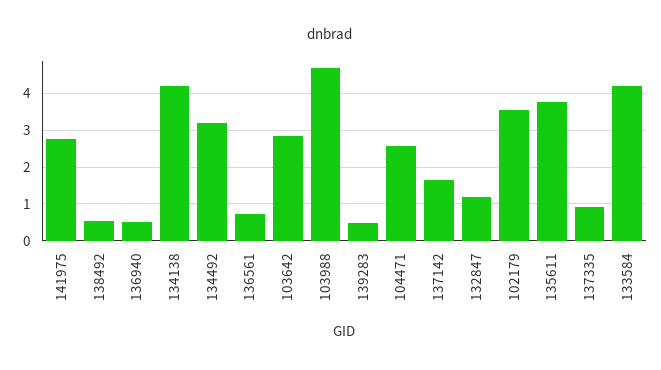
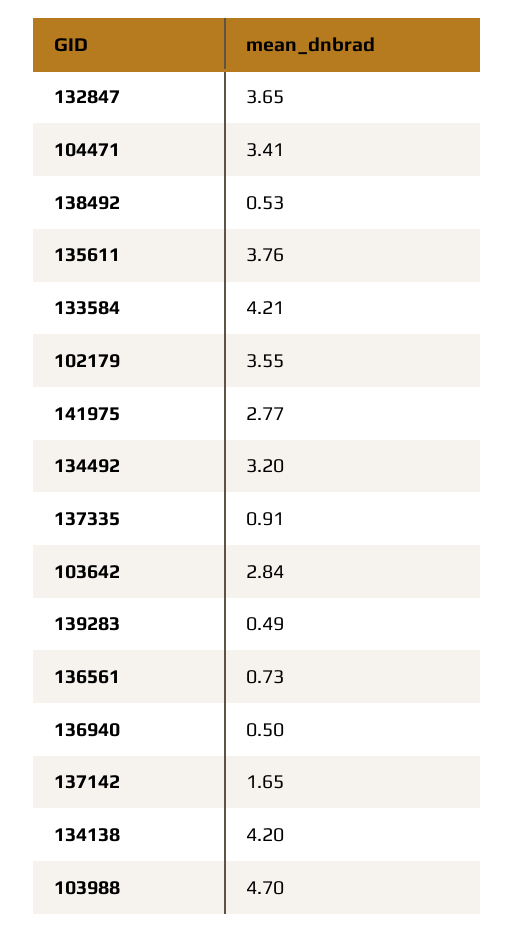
104471: 2.6 -> 3.41
132847: 1.2 -> 3.65

